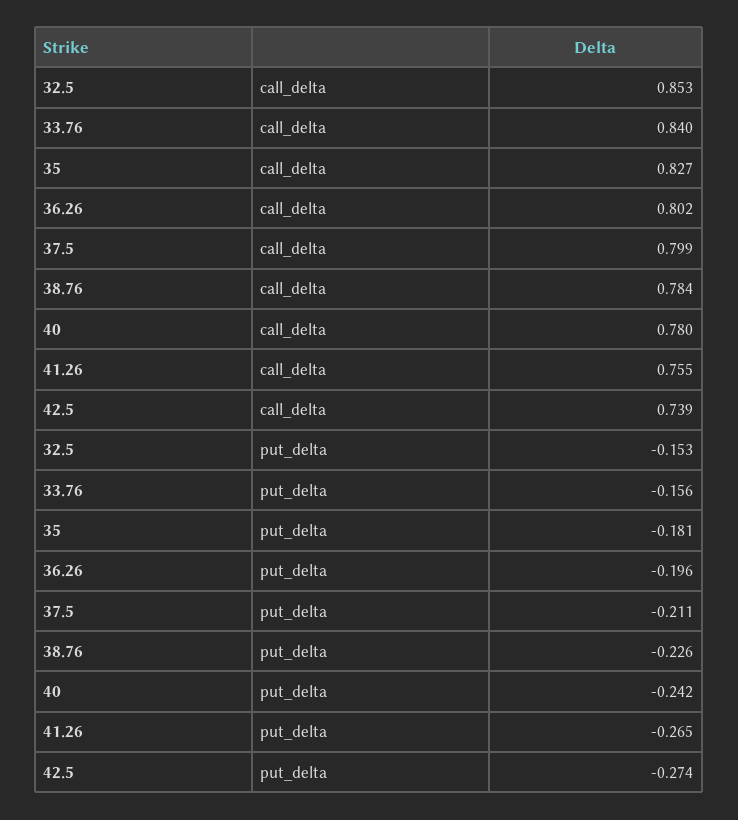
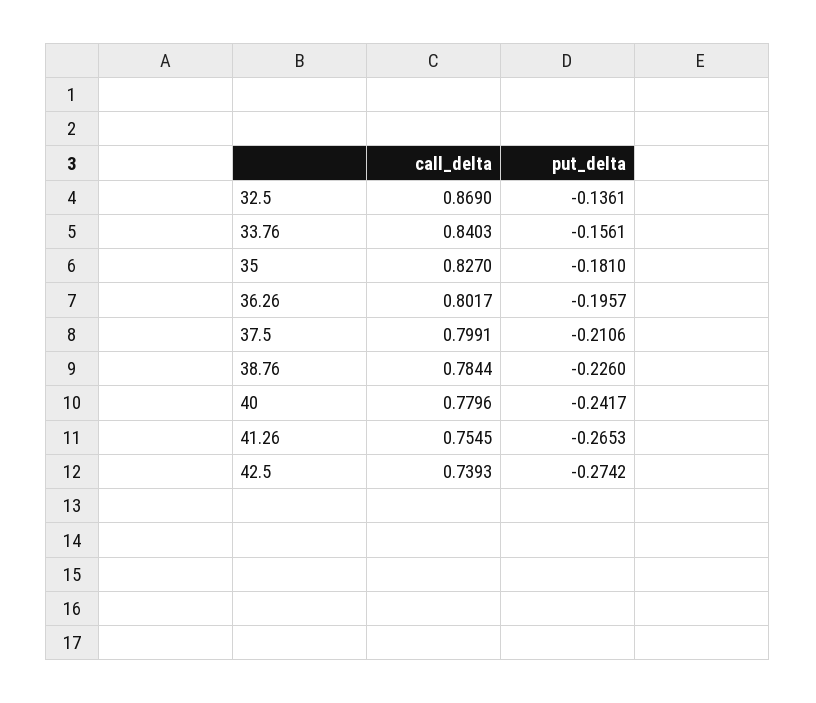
32.5, call_delta: 0.853 -> 0.869
32.5, put_delta: -0.153 -> -0.1361

